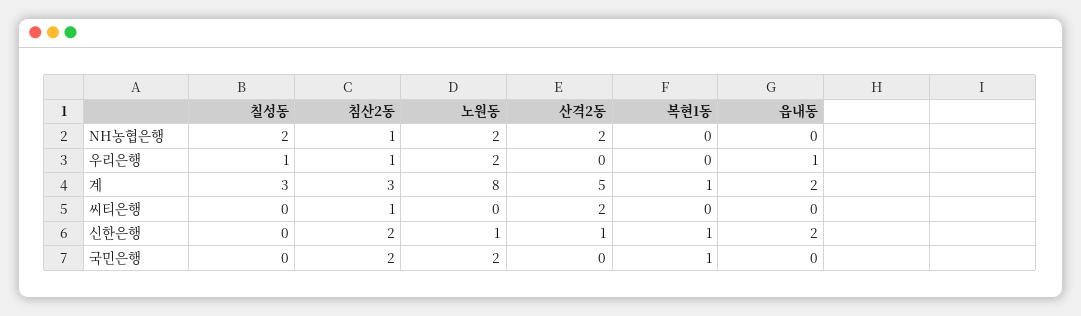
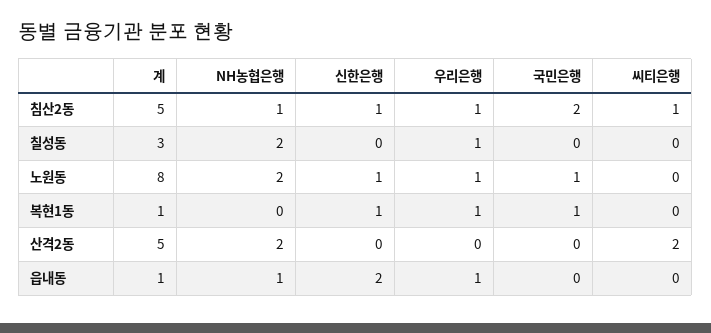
읍내동, NH농협은행: 0 -> 1
노원동, 우리은행: 2 -> 1
복현1동, 우리은행: 0 -> 1
침산2동, 계: 3 -> 5
읍내동, 계: 2 -> 1
침산2동, 신한은행: 2 -> 1
산격2동, 신한은행: 1 -> 0
노원동, 국민은행: 2 -> 1

